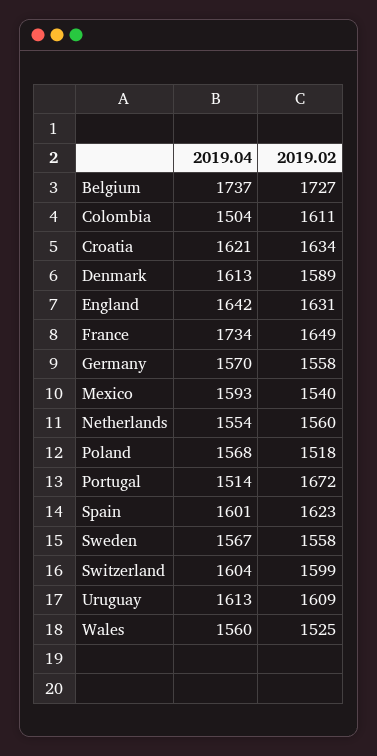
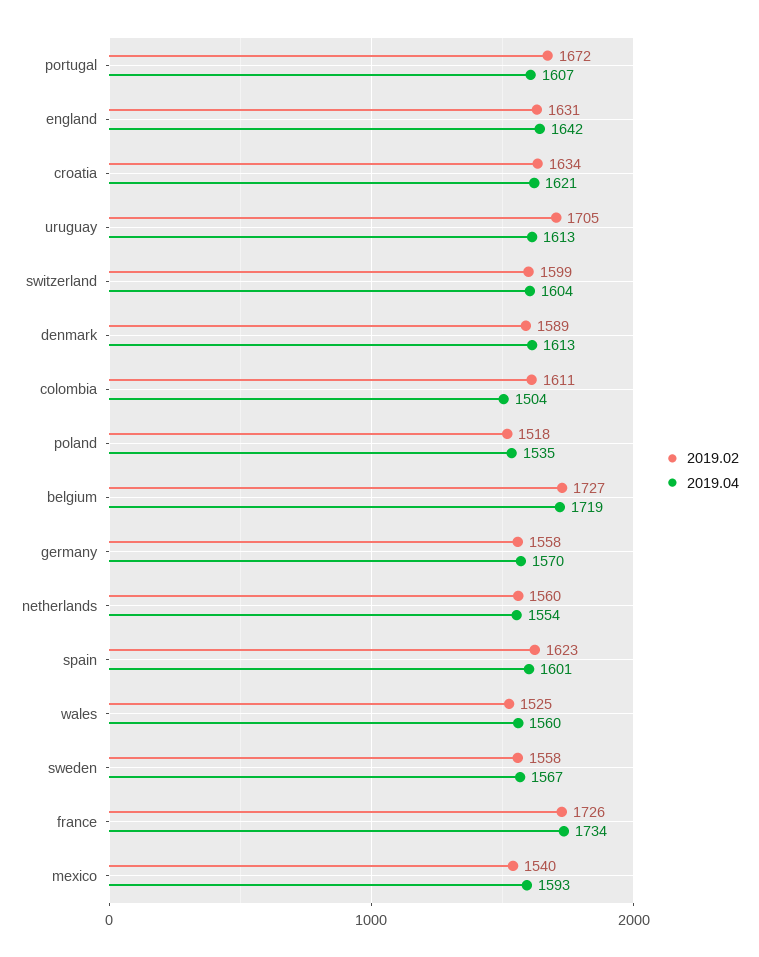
2019.04, Belgium: 1737 -> 1719
2019.02, France: 1649 -> 1726
2019.04, Poland: 1568 -> 1535
2019.04, Portugal: 1514 -> 1607
2019.02, Uruguay: 1609 -> 1705

